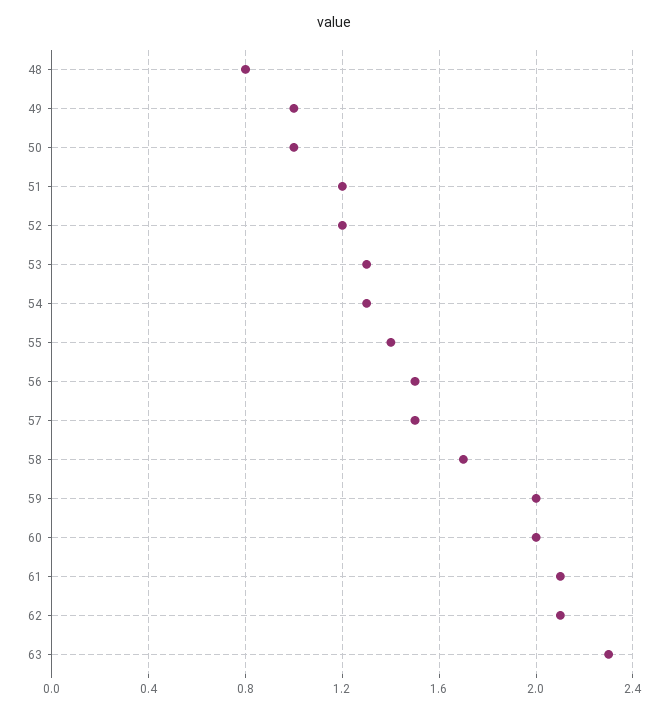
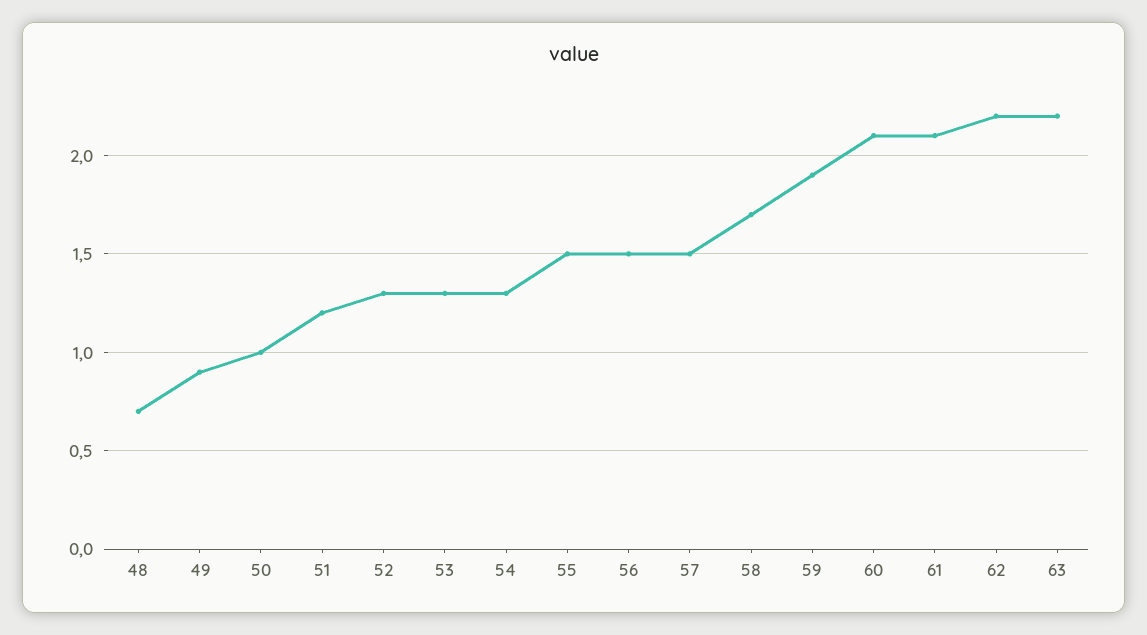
48: 0.8 -> 0.7
49: 1 -> 0.9
52: 1.2 -> 1.3
55: 1.4 -> 1.5
59: 2 -> 1.9
60: 2 -> 2.1
62: 2.1 -> 2.2
63: 2.3 -> 2.2

